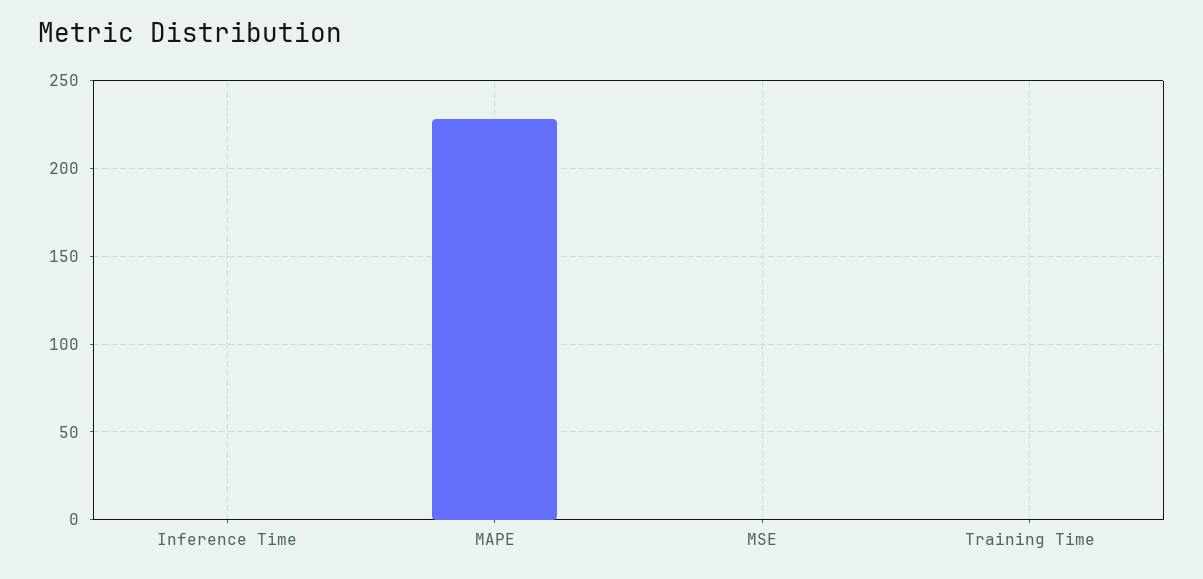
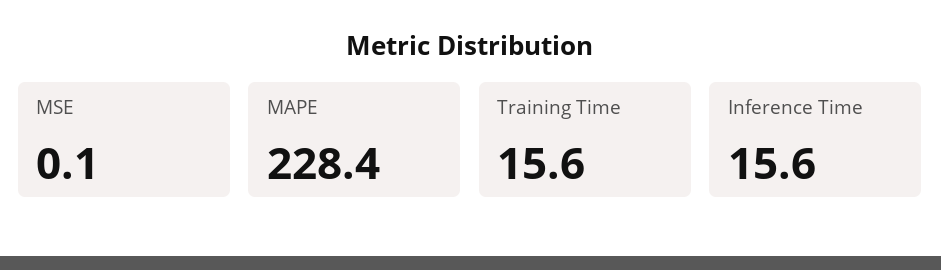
Inference Time: 0 -> 15.6
Training Time: 0 -> 15.6

